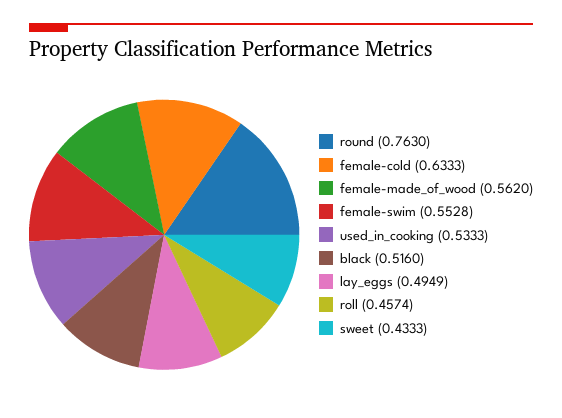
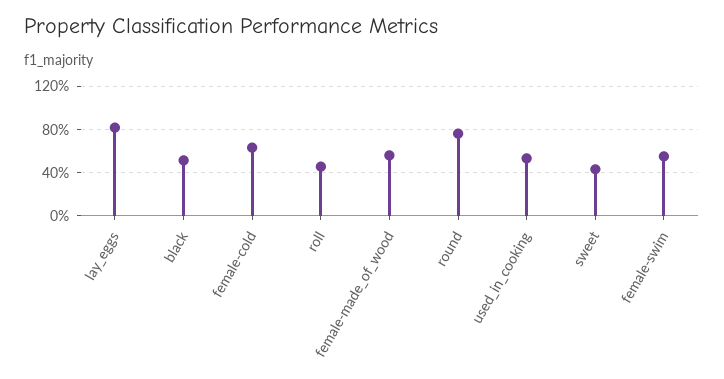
lay_eggs: 0.4949 -> 0.8

